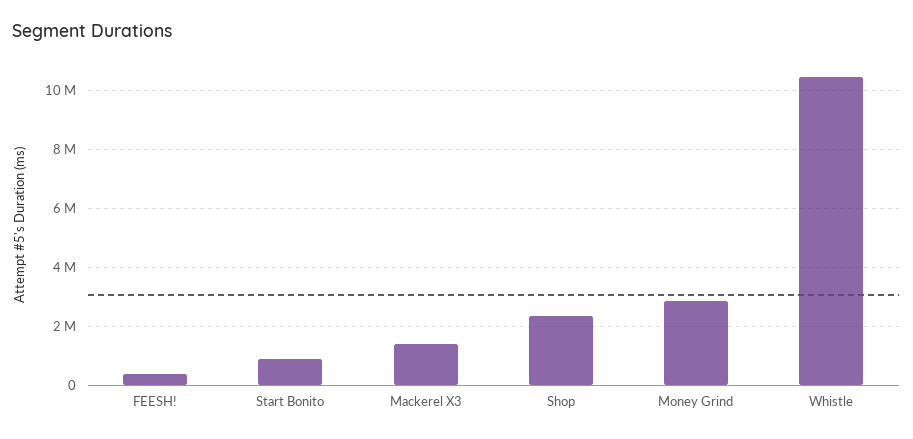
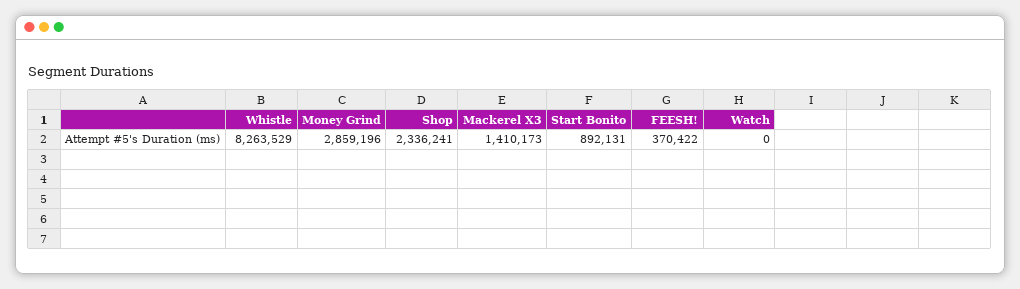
Whistle: 10500000 -> 8263529
Watch: none -> 0

